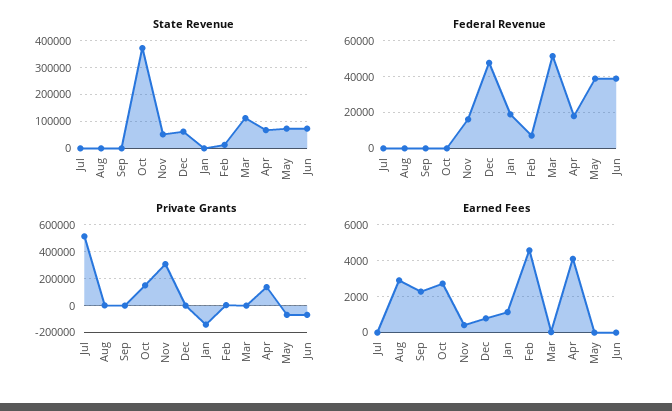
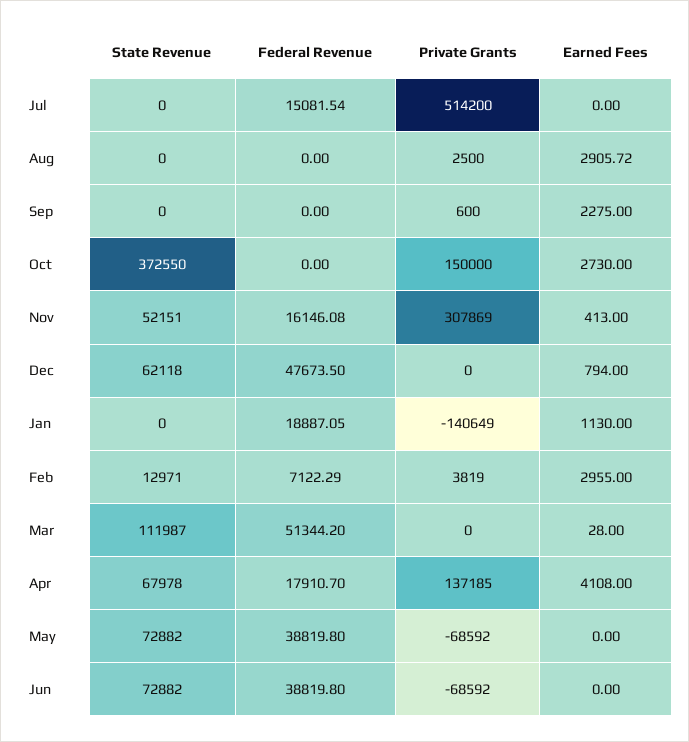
Federal Revenue, Jul: 0 -> 15081.54
Earned Fees, Feb: 4500 -> 2955

